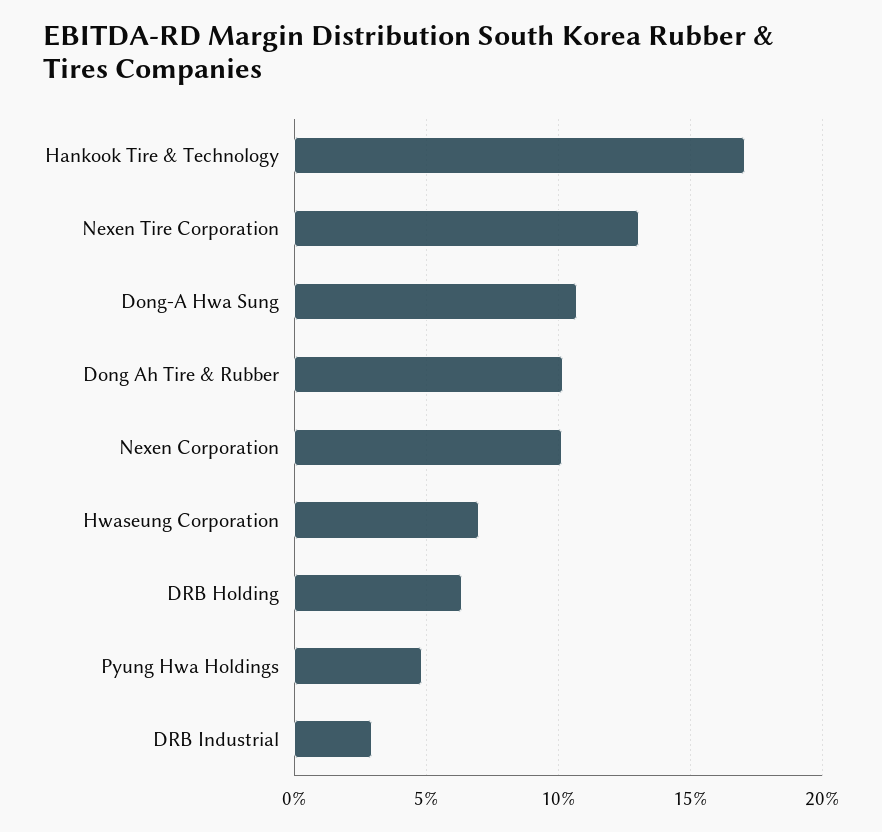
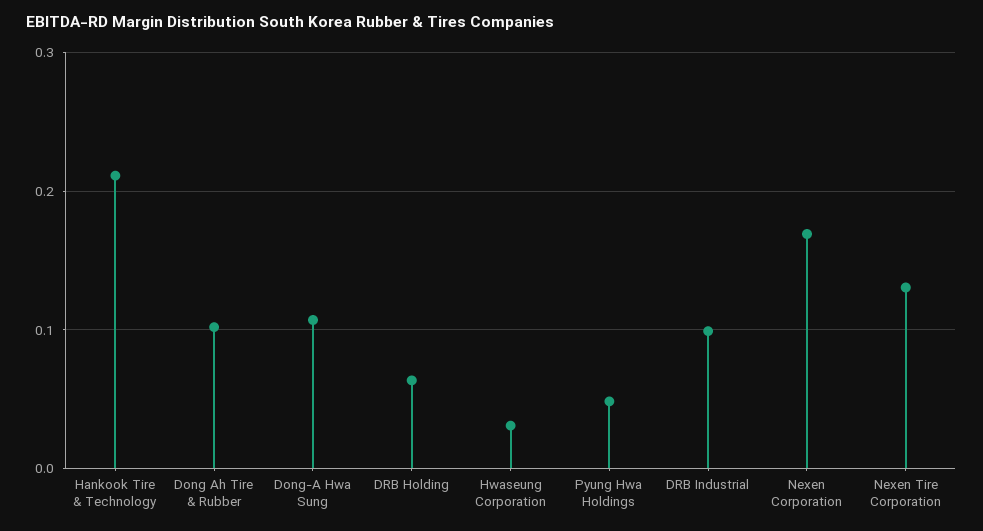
Hankook Tire & Technology: 0.17 -> 0.21
Nexen Corporation: 0.1 -> 0.17
Hwaseung Corporation: 0.07 -> 0.03
DRB Industrial: 0.03 -> 0.1

